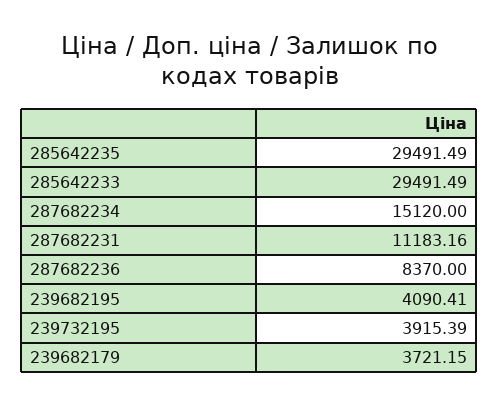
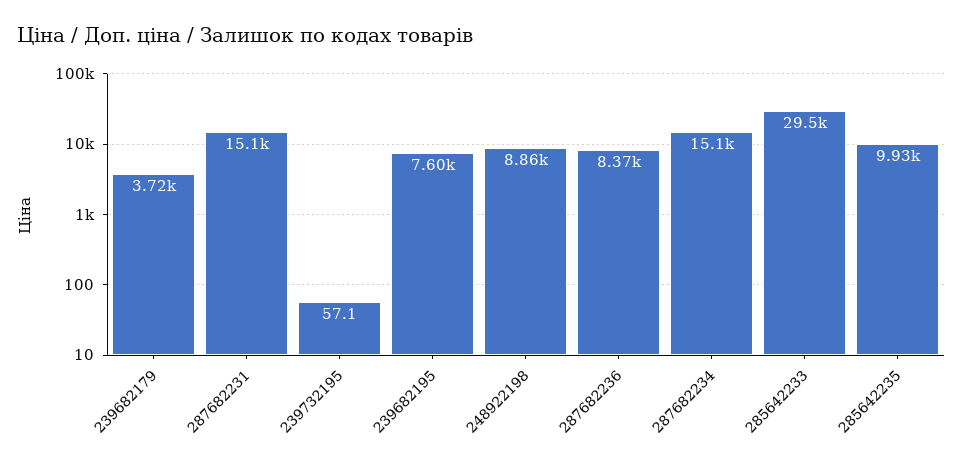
285642235: 29491.49 -> 9930
287682231: 11183.16 -> 15100
239682195: 4090.41 -> 7600
239732195: 3915.39 -> 57.1
248922198: none -> 8860

